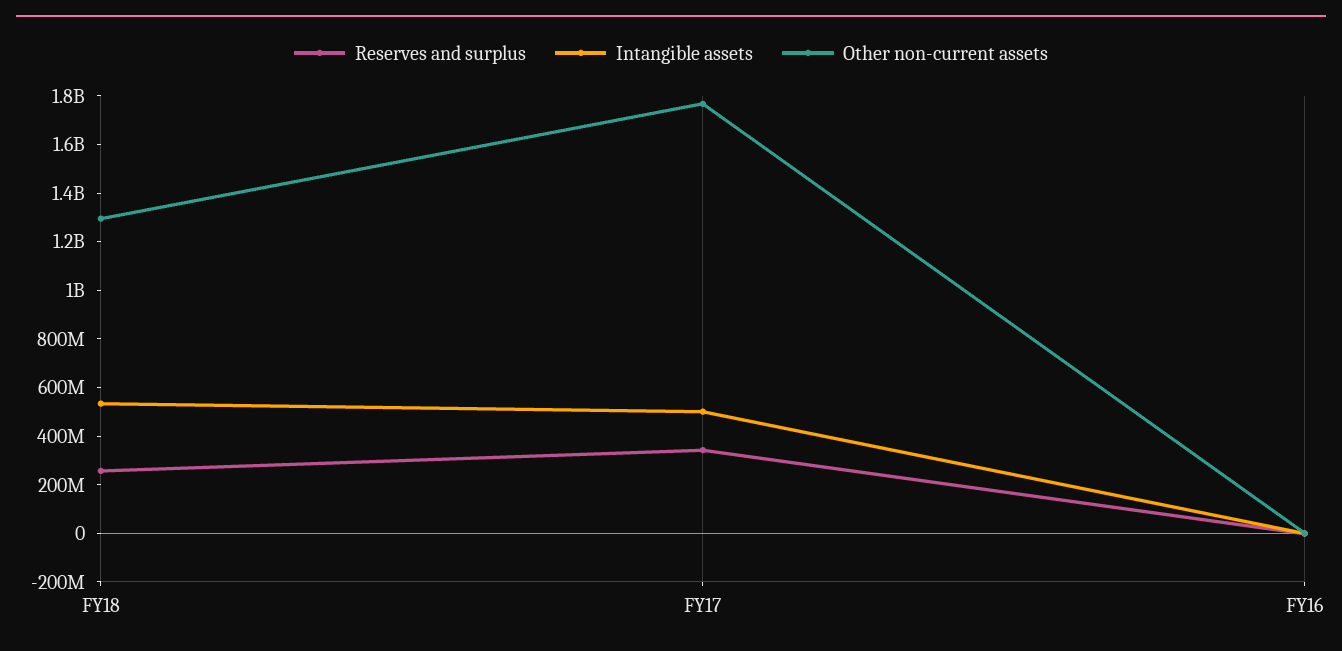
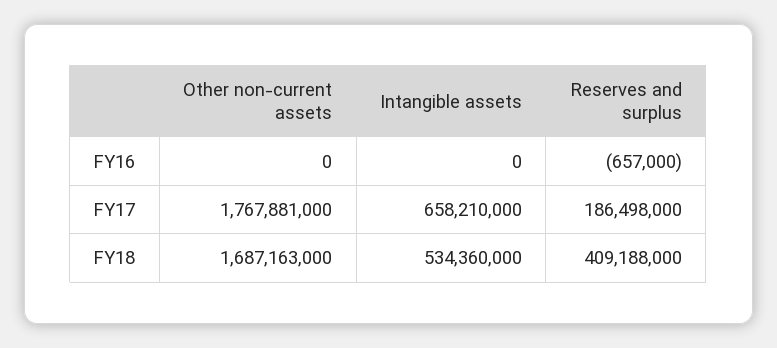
Reserves and surplus, FY18: 250000000 -> 409188000
Other non-current assets, FY18: 1300000000 -> 1687163000
Reserves and surplus, FY17: 350000000 -> 186498000
Intangible assets, FY17: 500000000 -> 658210000

